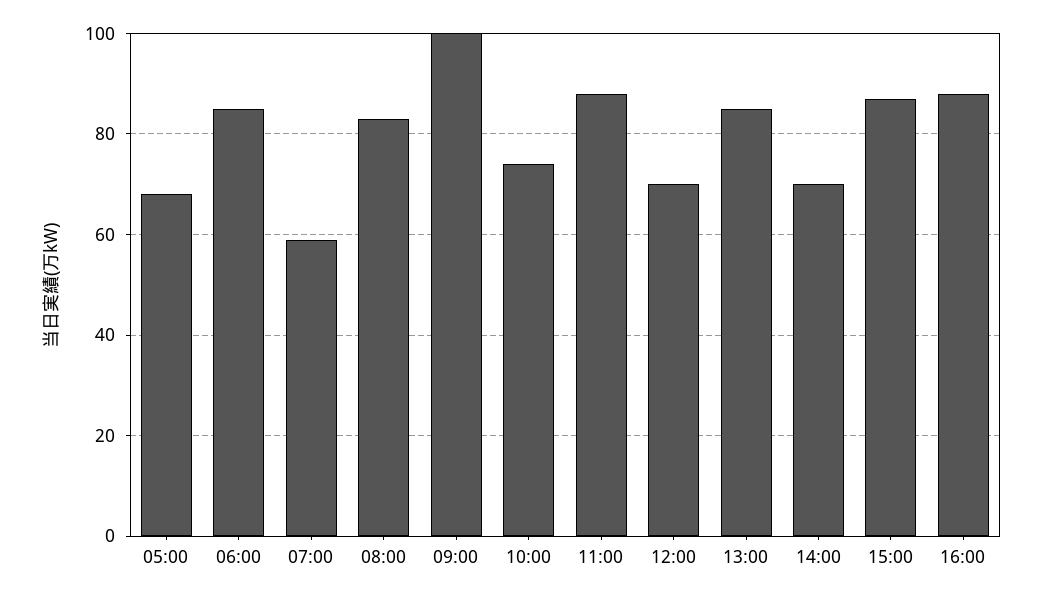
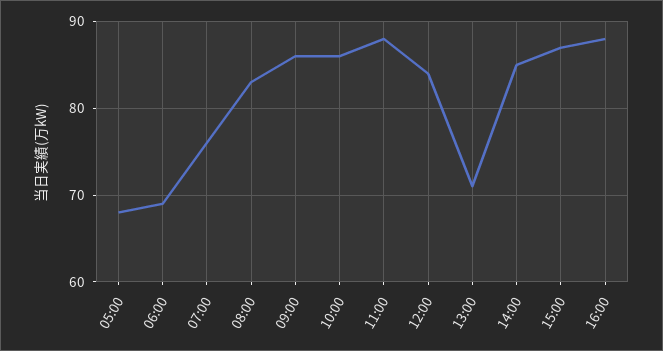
06:00: 85 -> 69
07:00: 60 -> 76
09:00: 100 -> 86
10:00: 75 -> 86
12:00: 70 -> 84
13:00: 85 -> 71
14:00: 70 -> 85

